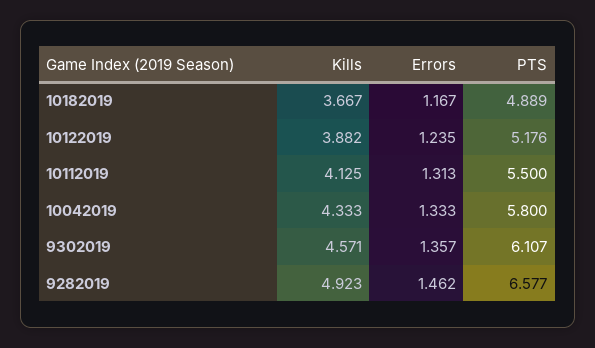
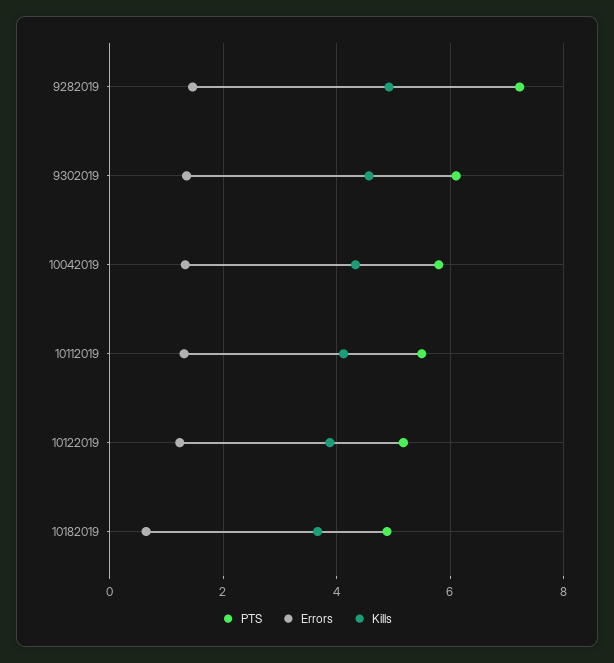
Errors, 10182019: 1.167 -> 0.6
PTS, 9282019: 6.577 -> 7.2

